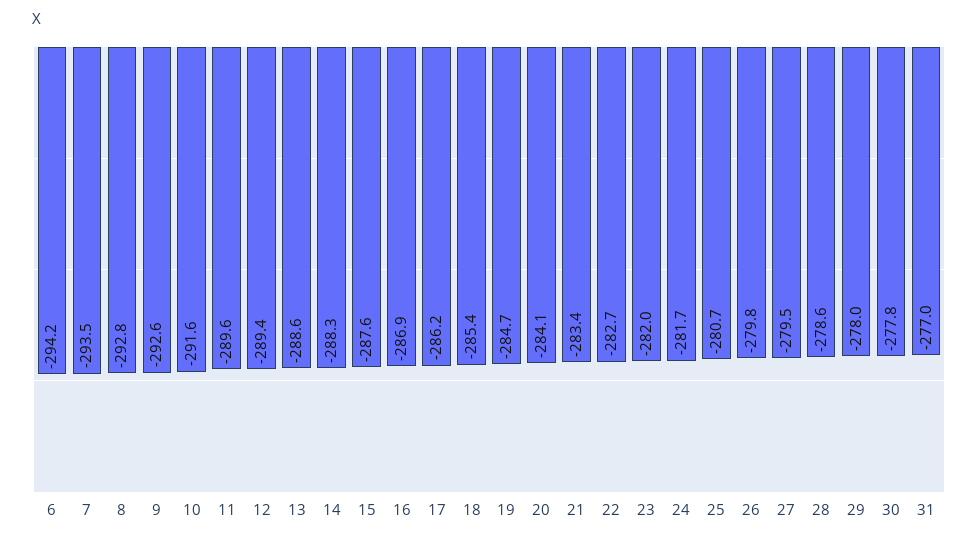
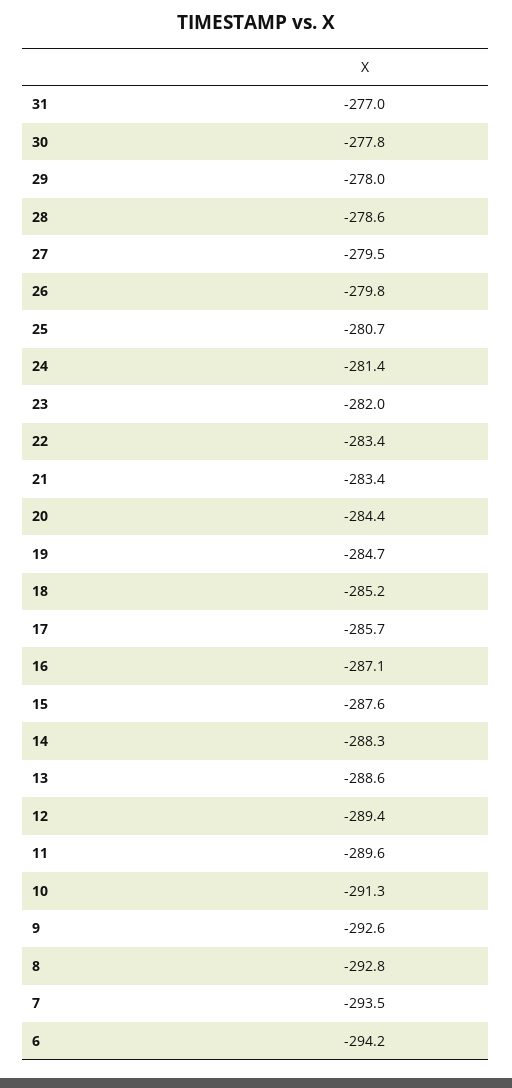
10: -291.6 -> -291.3
16: -286.9 -> -287.1
17: -286.2 -> -285.7
18: -285.4 -> -285.2
20: -284.1 -> -284.4
22: -282.7 -> -283.4
24: -281.7 -> -281.4

